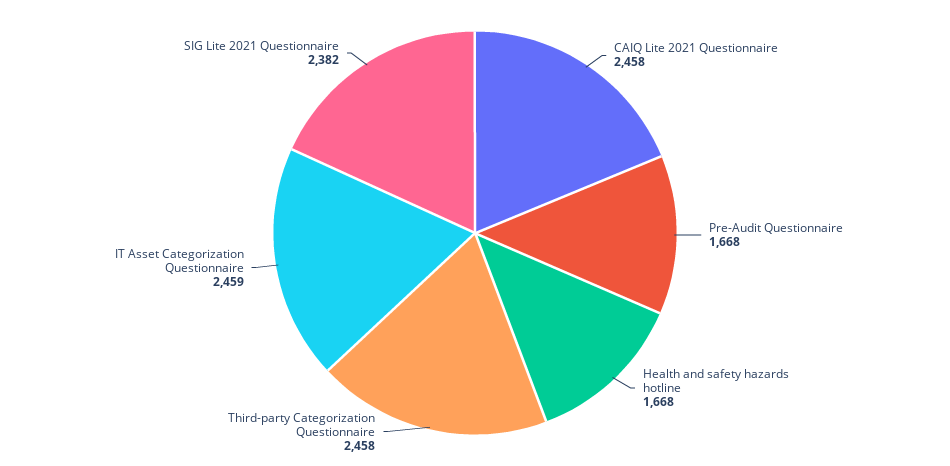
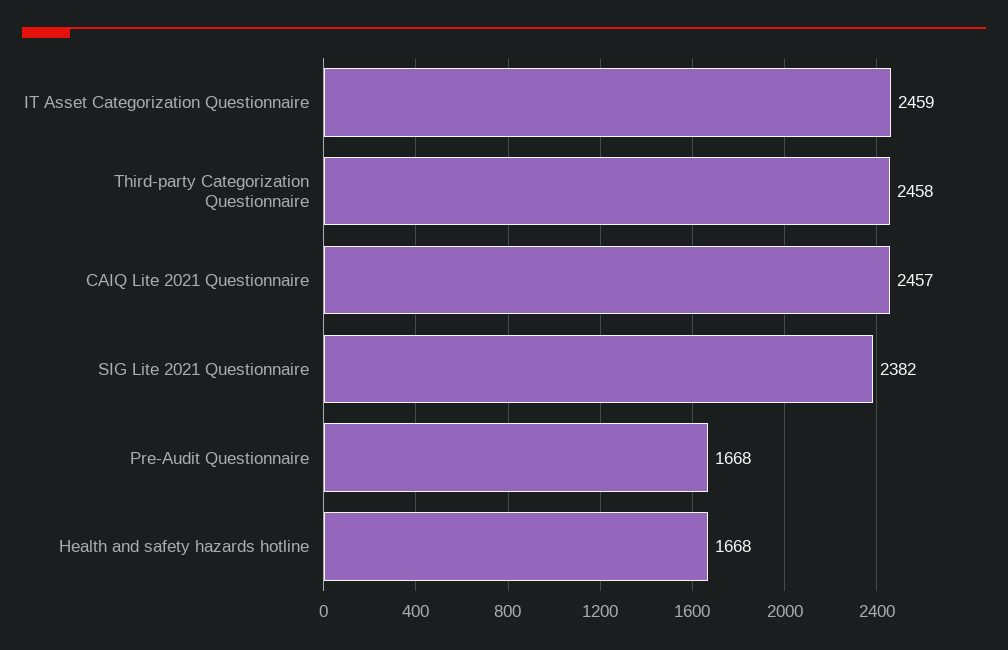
CAIQ Lite 2021 Questionnaire: 2458 -> 2457

